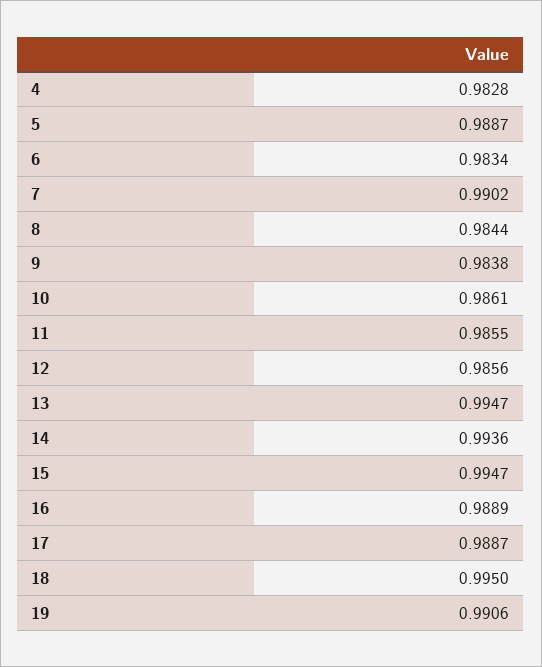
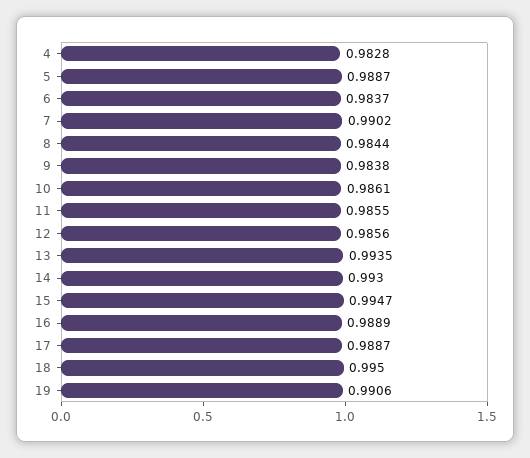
6: 0.9834 -> 0.9837
13: 0.9947 -> 0.9935
14: 0.9936 -> 0.993

